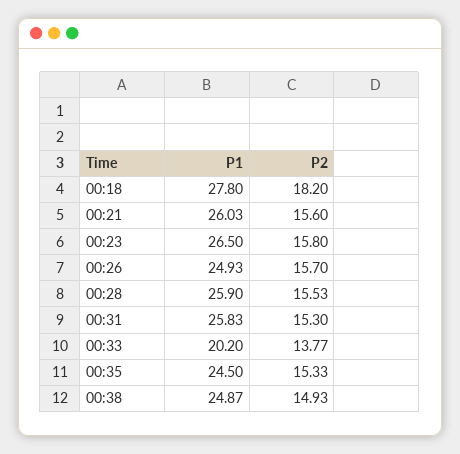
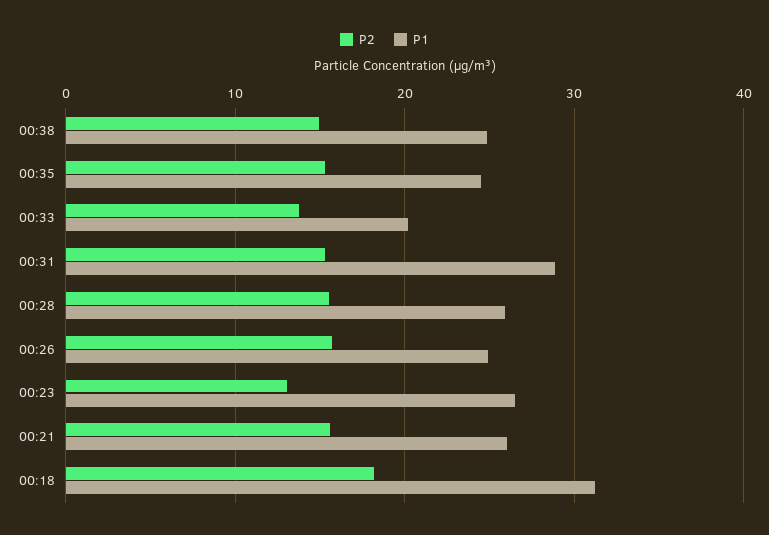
P1, 00:18: 27.8 -> 31
P2, 00:23: 15.8 -> 13
P1, 00:31: 25.83 -> 29

